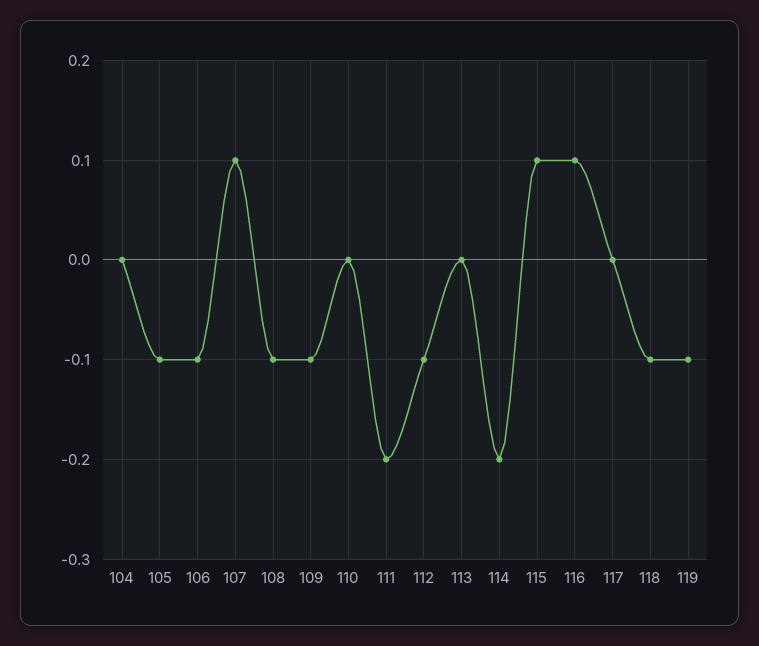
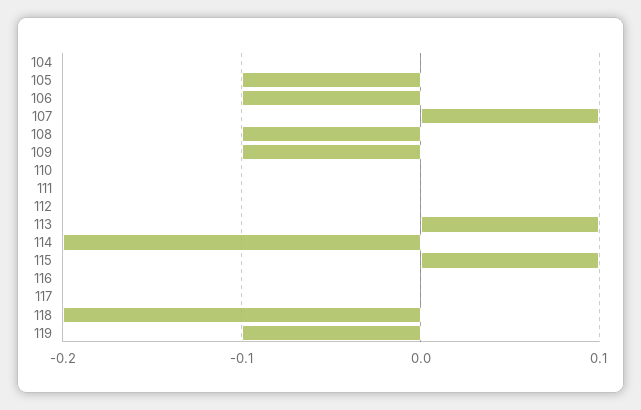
111: -0.2 -> 0
112: -0.1 -> 0
113: 0 -> 0.1
116: 0.1 -> 0
118: -0.1 -> -0.2

